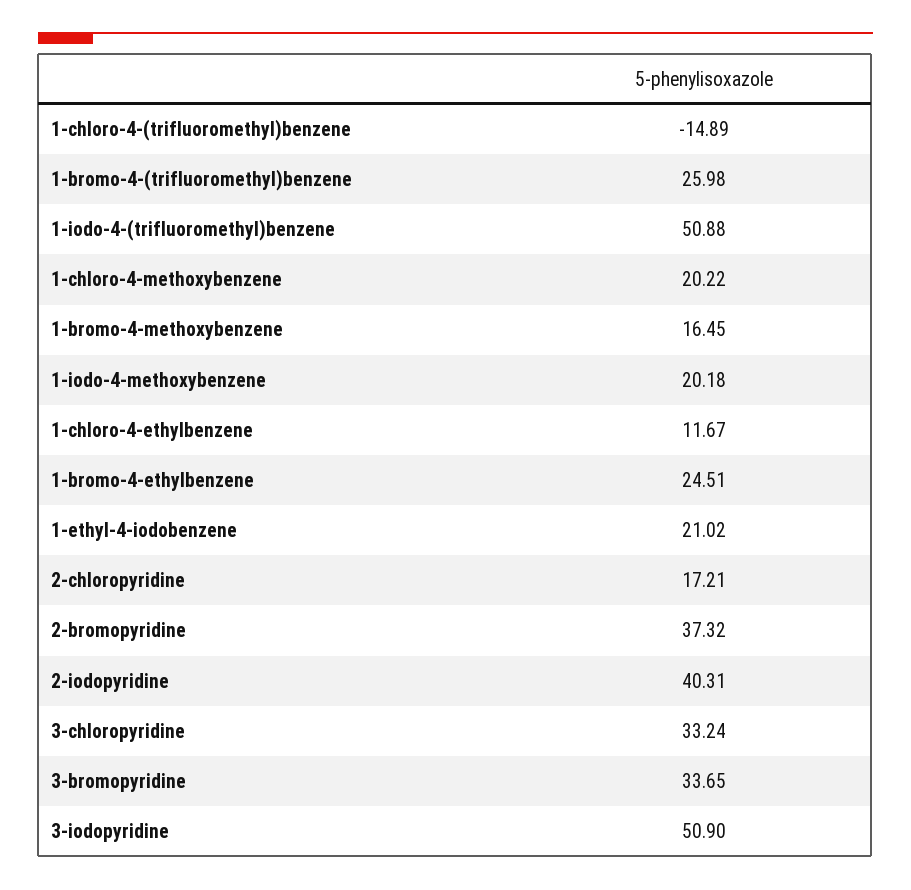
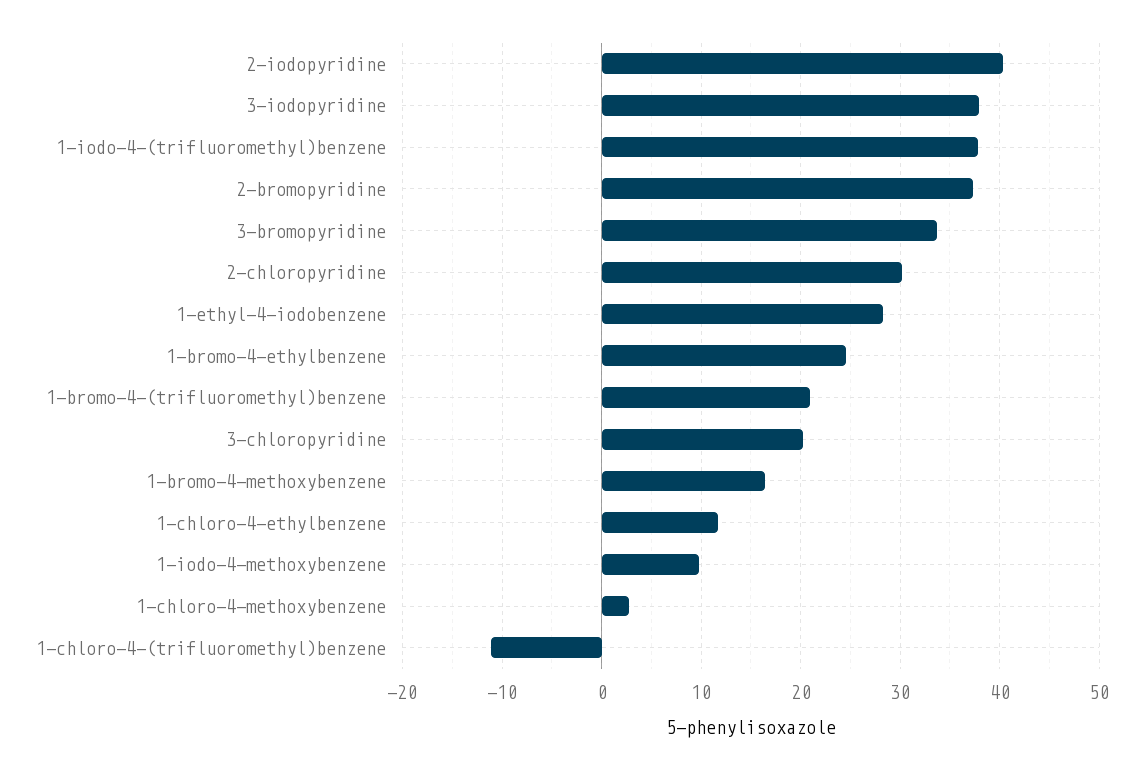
1-chloro-4-(trifluoromethyl)benzene: -14.89 -> -11
1-bromo-4-(trifluoromethyl)benzene: 25.98 -> 21
1-iodo-4-(trifluoromethyl)benzene: 50.88 -> 38
1-chloro-4-methoxybenzene: 20.22 -> 3
1-iodo-4-methoxybenzene: 20.18 -> 10
1-ethyl-4-iodobenzene: 21.02 -> 28
2-chloropyridine: 17.21 -> 30
3-chloropyridine: 33.24 -> 20
3-iodopyridine: 50.9 -> 38

